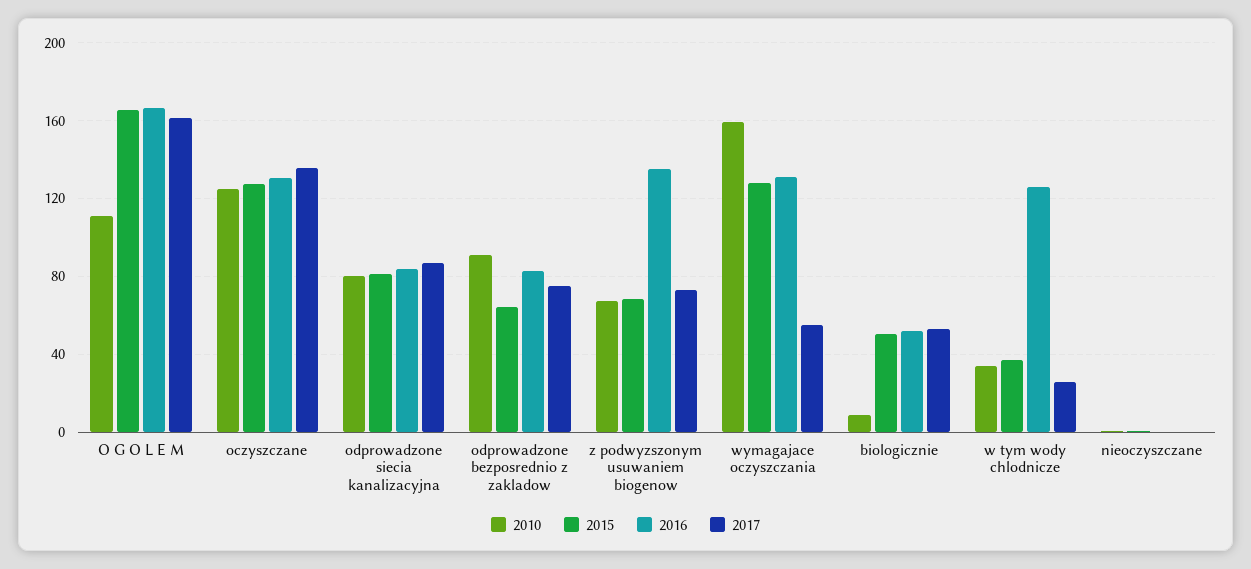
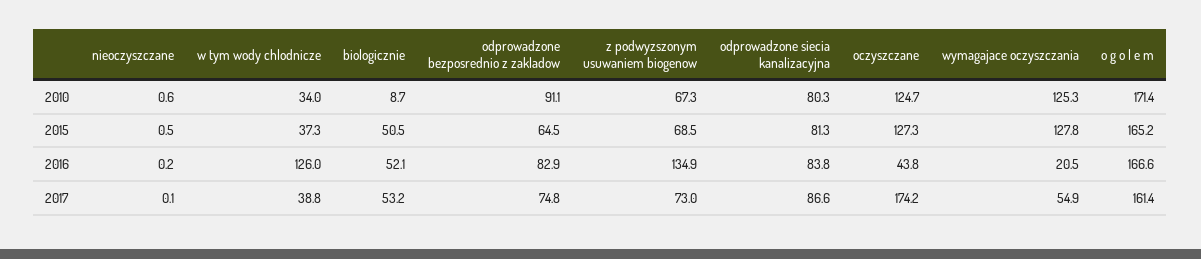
2010, O G O L E M: 110 -> 171.4
2016, oczyszczane: 130 -> 43.8
2017, oczyszczane: 135 -> 174.2
2010, wymagajace oczyszczania: 160 -> 125.3
2016, wymagajace oczyszczania: 130 -> 20.5
2017, w tym wody chlodnicze: 25 -> 38.8

